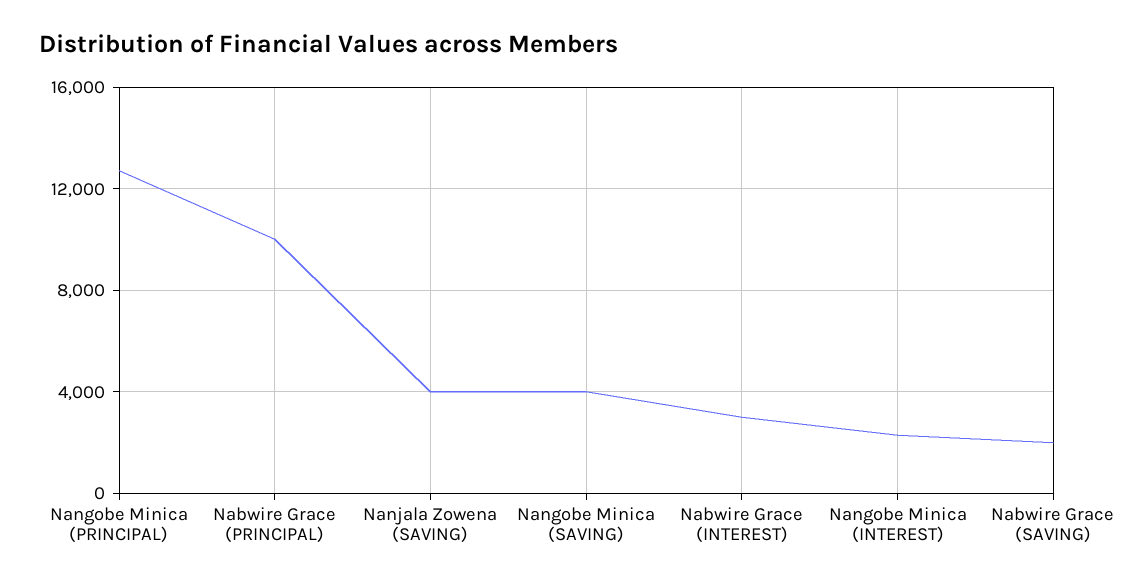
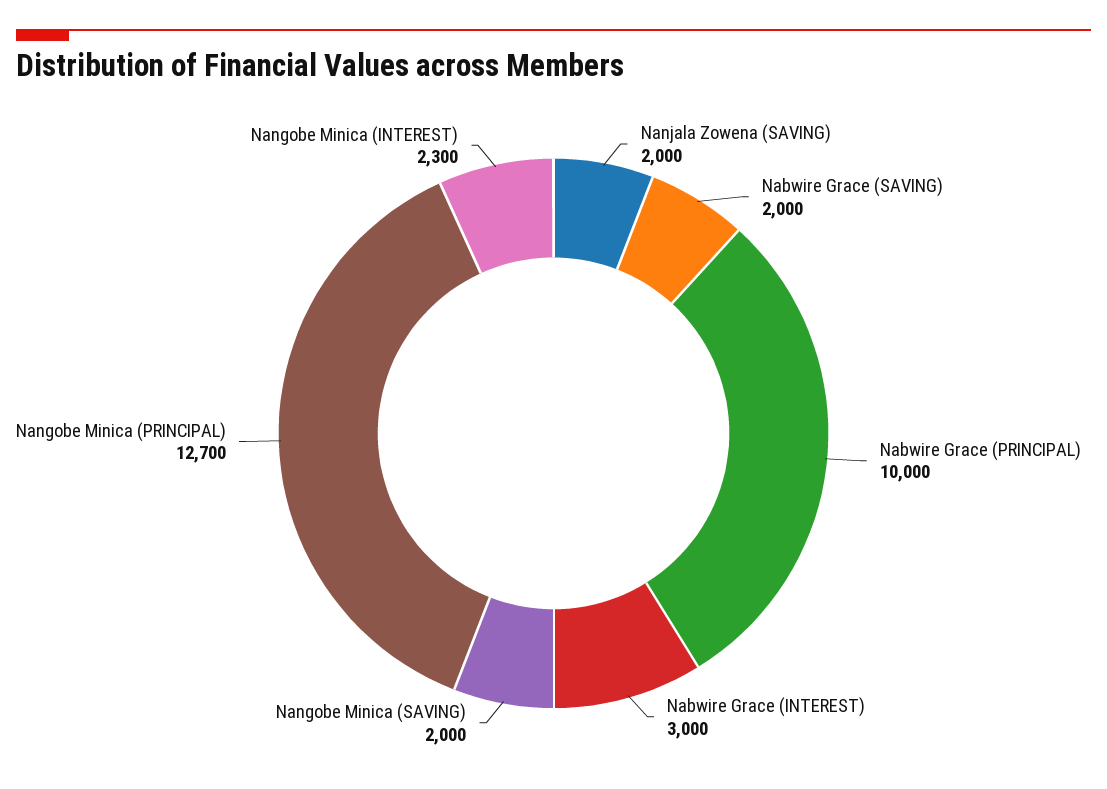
Nanjala Zowena (SAVING): 4000 -> 2000
Nangobe Minica (SAVING): 4000 -> 2000

